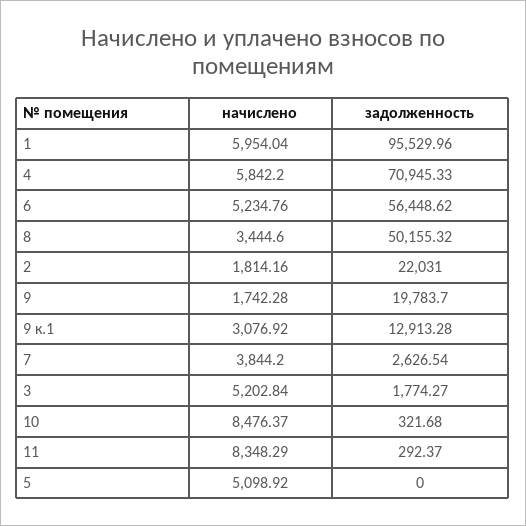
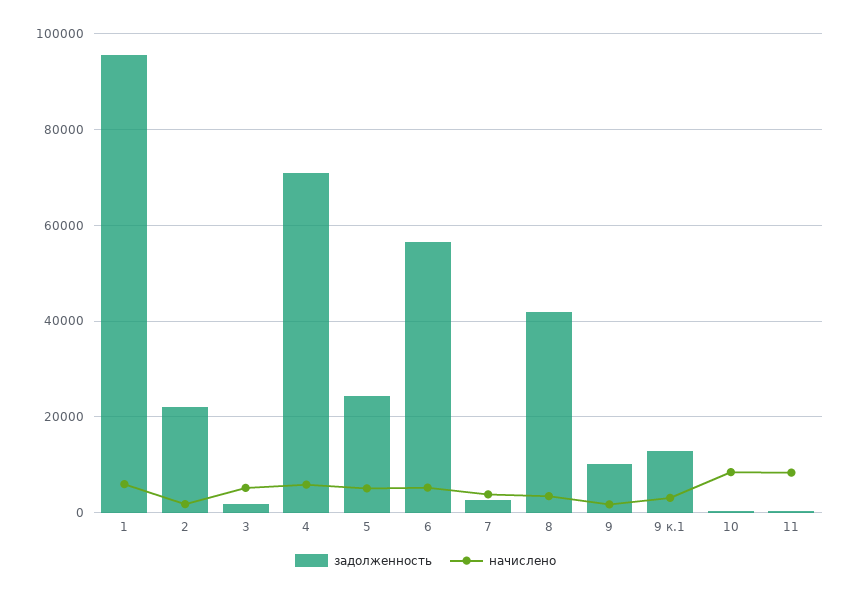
задолженность, 8: 50155.32 -> 42000
задолженность, 9: 19783.7 -> 10000
задолженность, 5: 0 -> 24000

